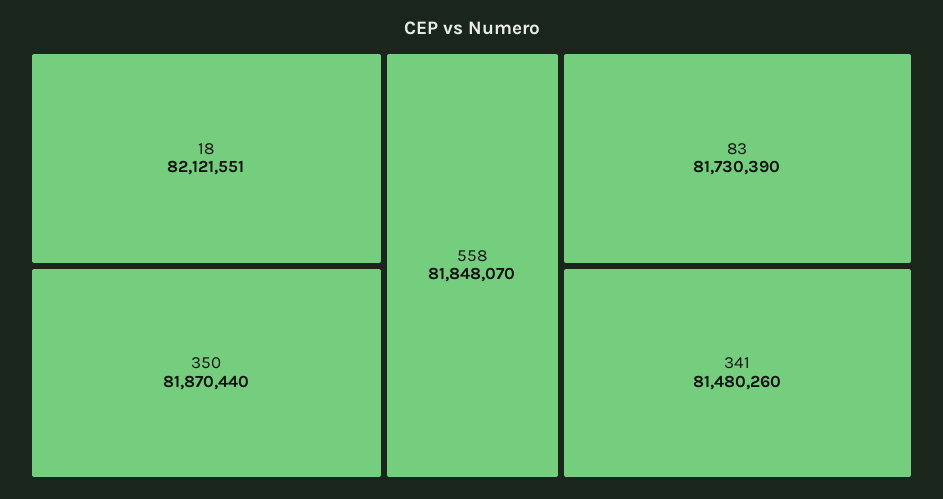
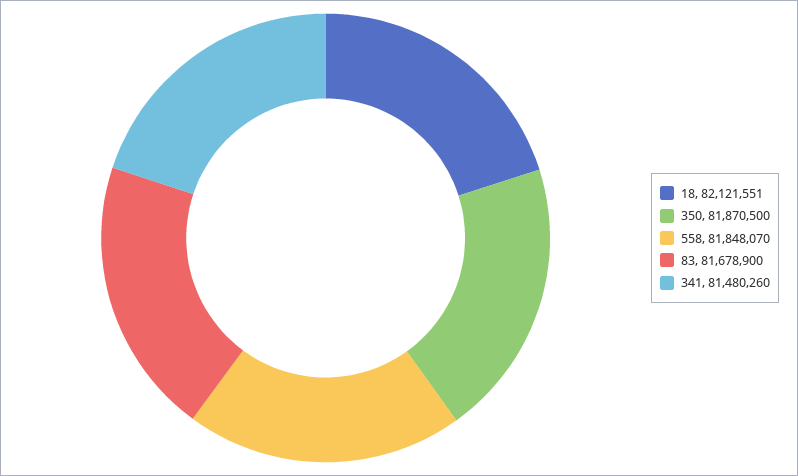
350: 81870440 -> 81870500
83: 81730390 -> 81678900

